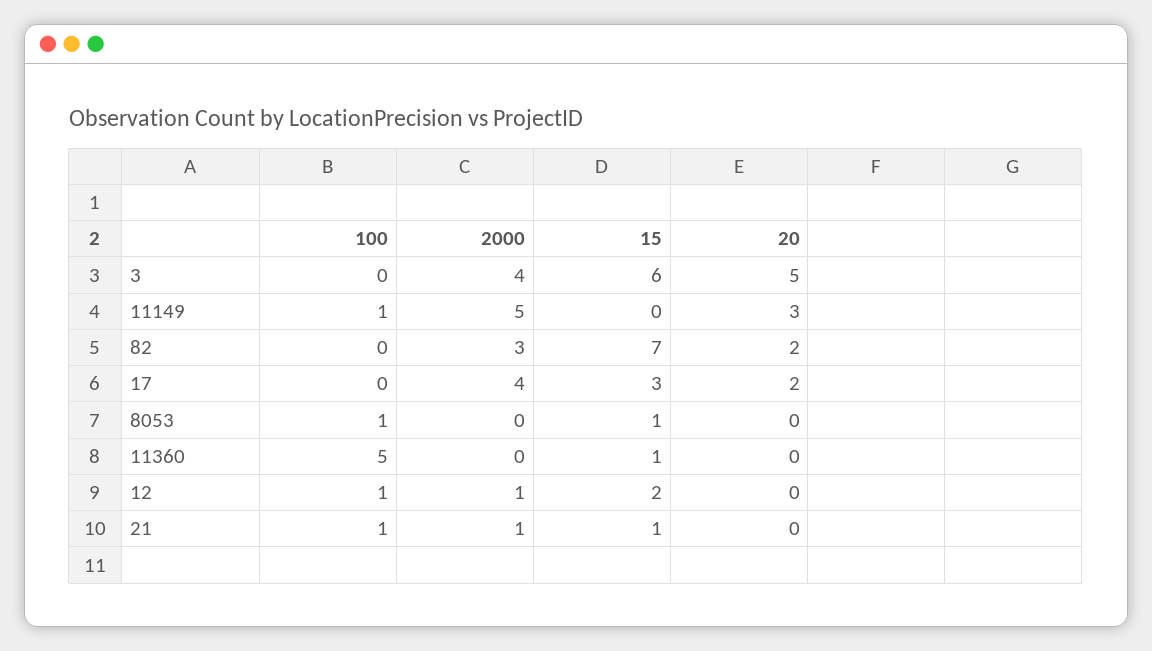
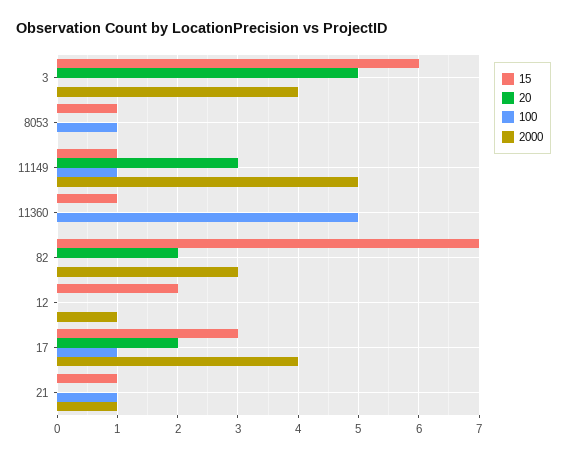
15, 11149: 0 -> 1
100, 17: 0 -> 1
100, 12: 1 -> 0

